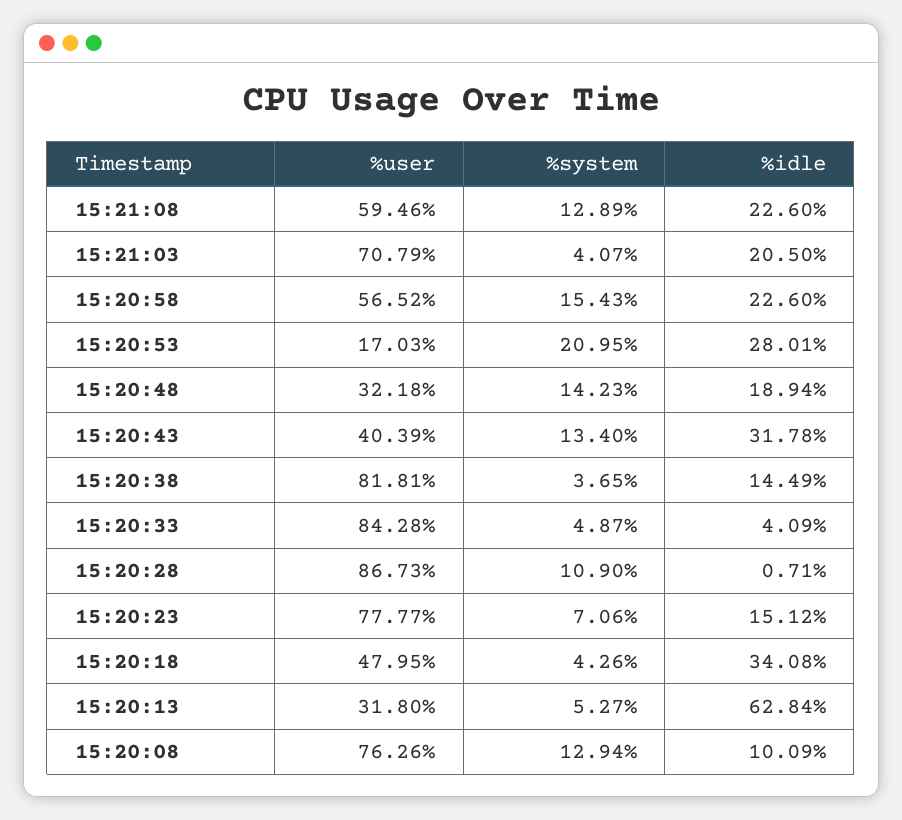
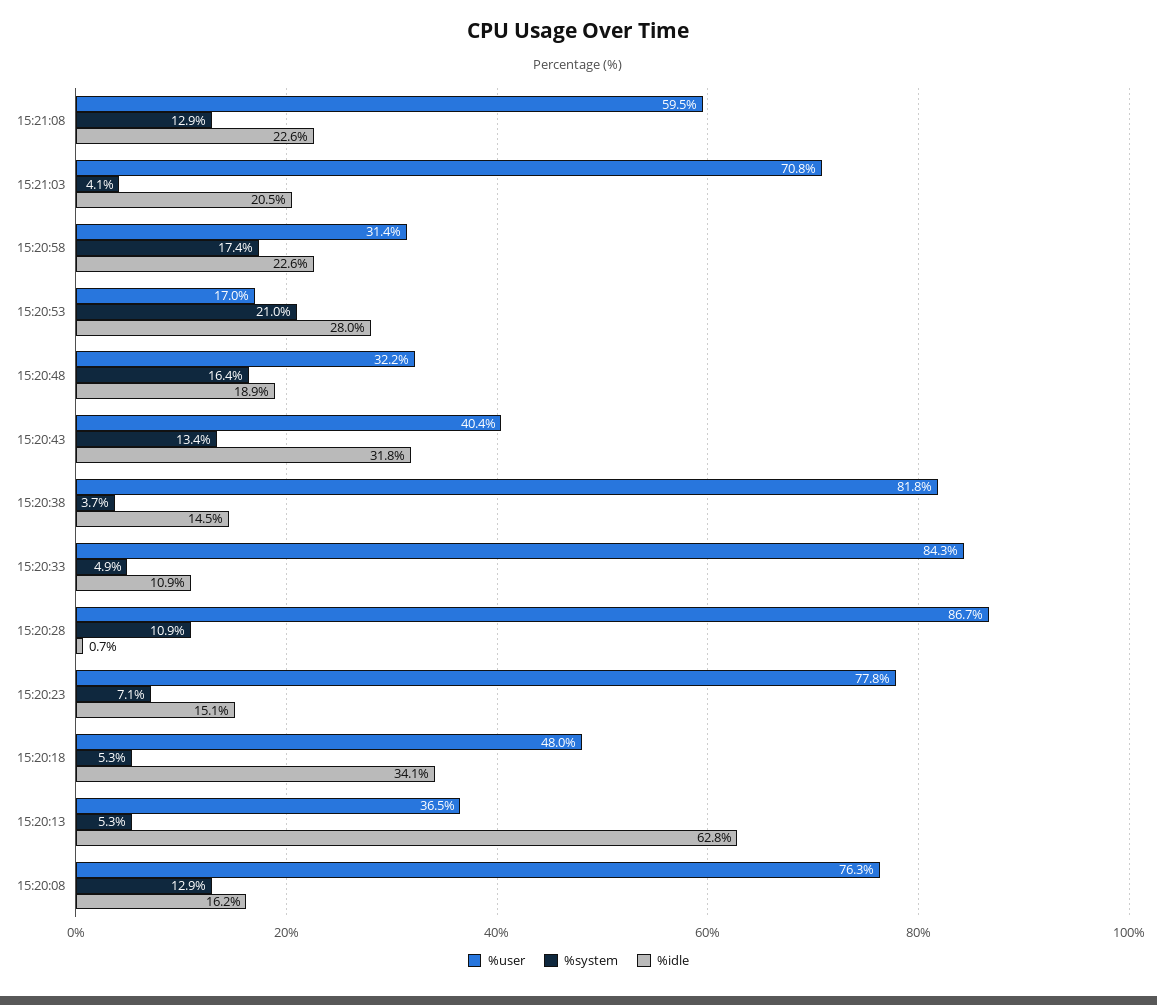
%user, 15:20:58: 56.52 -> 31.4
%system, 15:20:58: 15.43 -> 17.4
%system, 15:20:48: 14.23 -> 16.4
%idle, 15:20:33: 4.09 -> 10.9
%system, 15:20:18: 4.26 -> 5.3
%user, 15:20:13: 31.8 -> 36.5
%idle, 15:20:08: 10.09 -> 16.2

